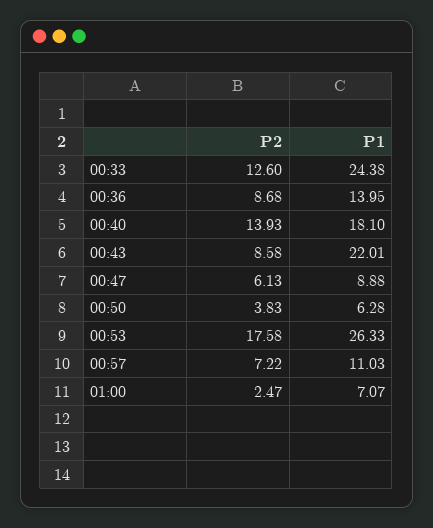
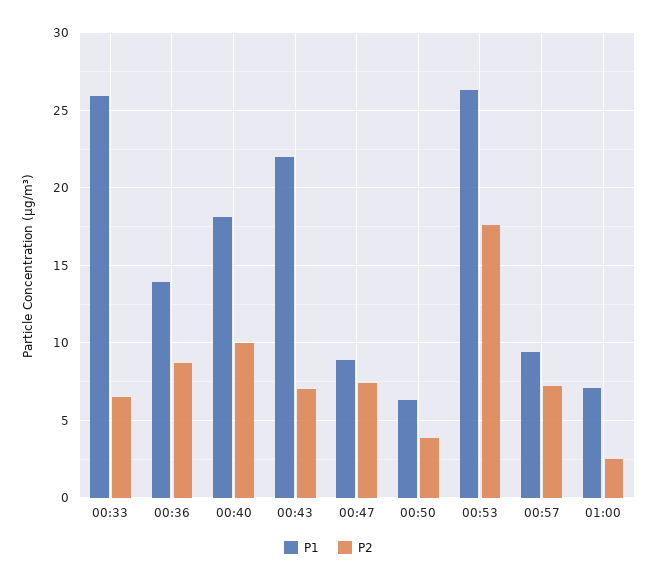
P2, 00:33: 12.6 -> 6.5
P1, 00:33: 24.38 -> 26
P2, 00:40: 13.93 -> 10
P2, 00:43: 8.58 -> 7
P2, 00:47: 6.13 -> 7.5
P1, 00:57: 11.03 -> 9.5

